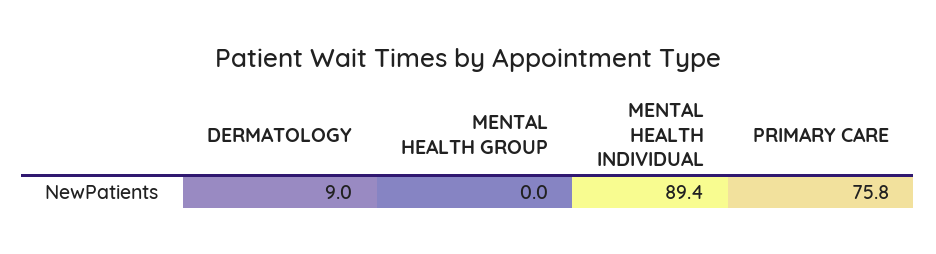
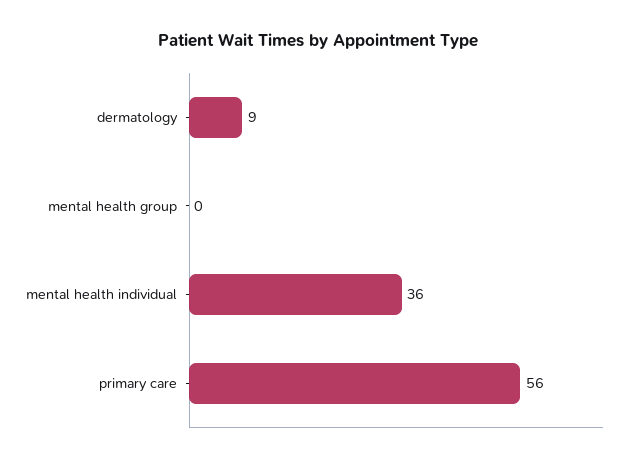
MENTAL HEALTH INDIVIDUAL: 89.4 -> 36
PRIMARY CARE: 75.8 -> 56

